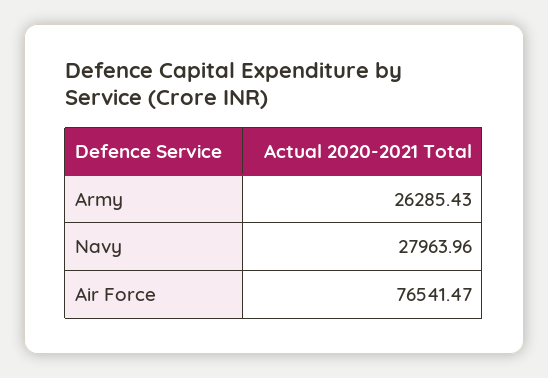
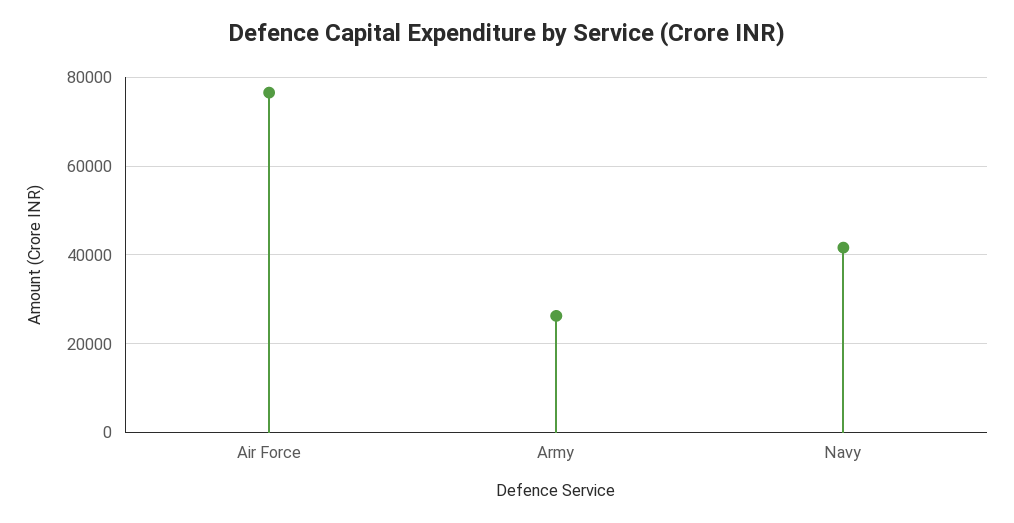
Navy: 27963.96 -> 42000

